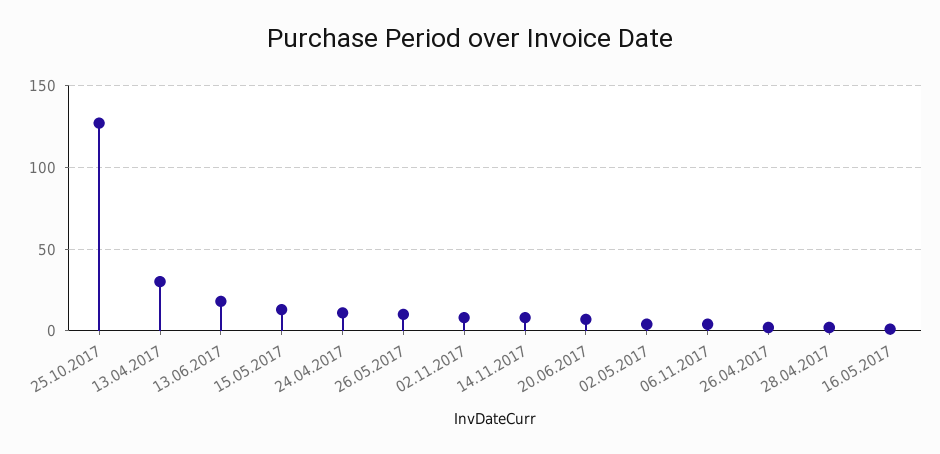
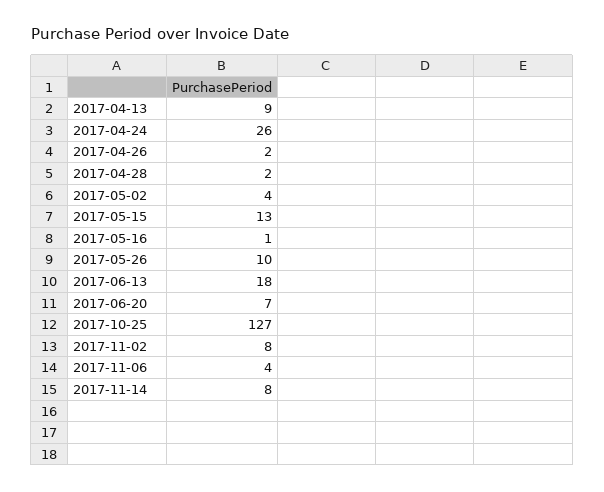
13.04.2017: 30 -> 9
24.04.2017: 10 -> 26

